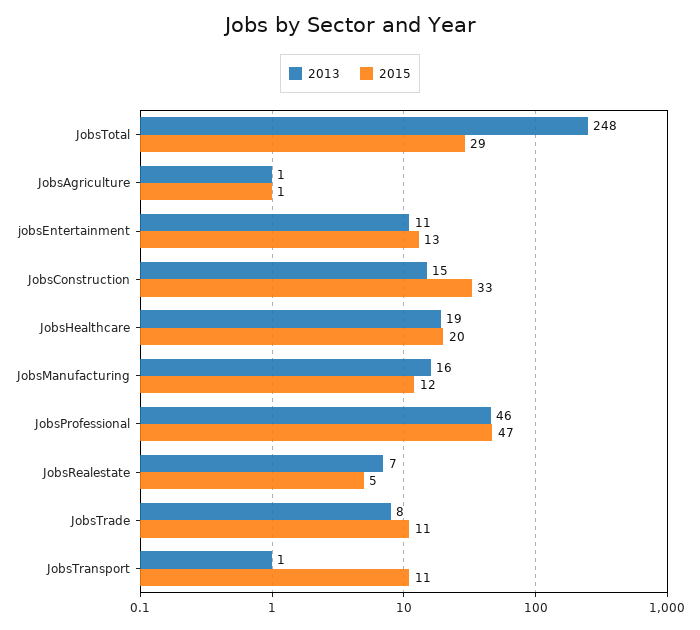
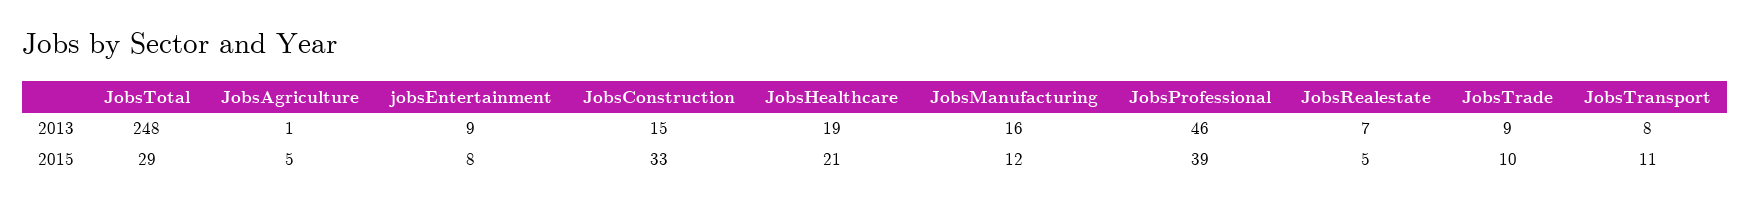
2015, JobsAgriculture: 1 -> 5
2013, jobsEntertainment: 11 -> 9
2015, jobsEntertainment: 13 -> 8
2015, JobsHealthcare: 20 -> 21
2015, JobsProfessional: 47 -> 39
2013, JobsTrade: 8 -> 9
2015, JobsTrade: 11 -> 10
2013, JobsTransport: 1 -> 8

